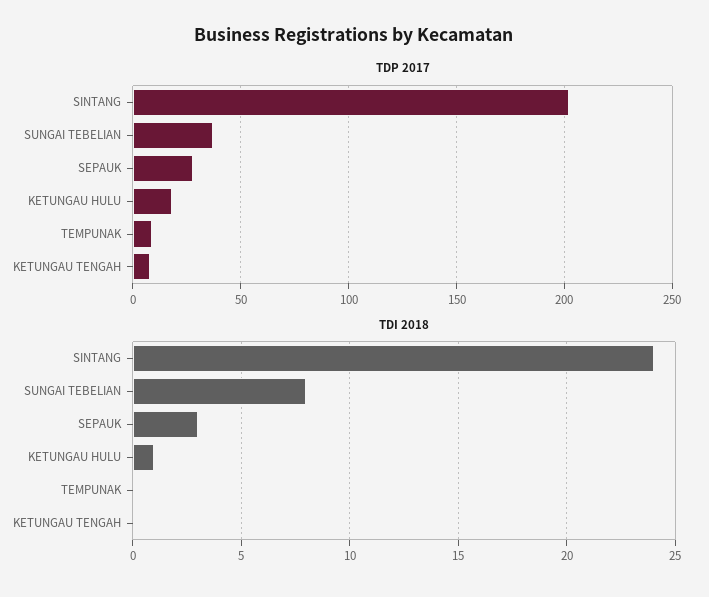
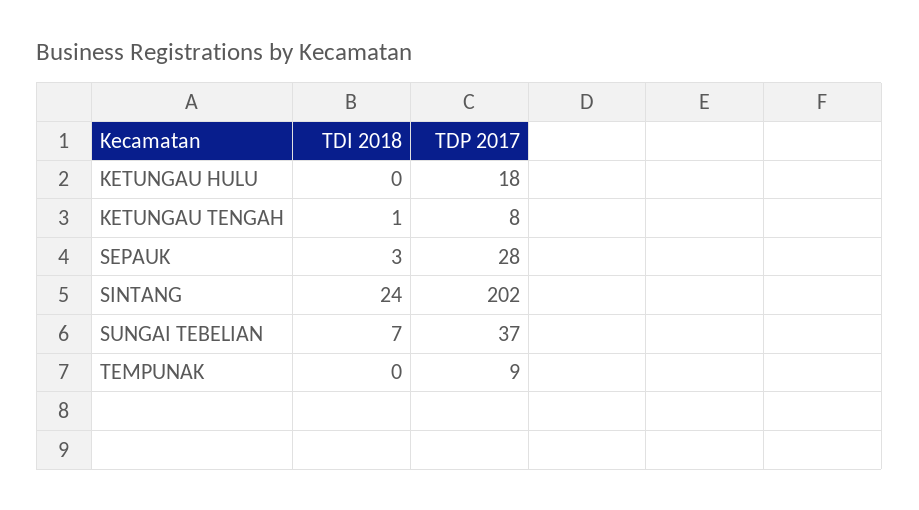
TDI 2018, SUNGAI TEBELIAN: 8 -> 7
TDI 2018, KETUNGAU HULU: 1 -> 0
TDI 2018, KETUNGAU TENGAH: 0 -> 1

